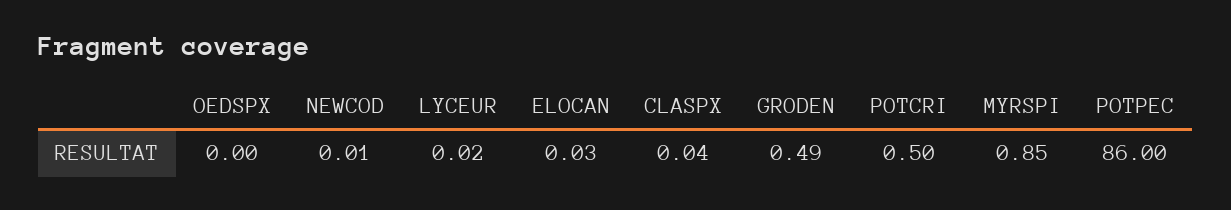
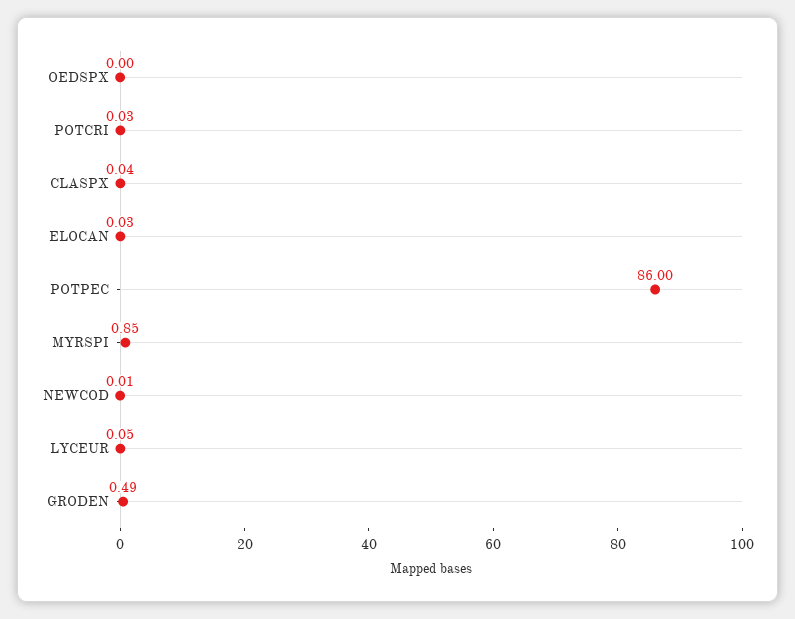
LYCEUR: 0.02 -> 0.05
POTCRI: 0.5 -> 0.03

